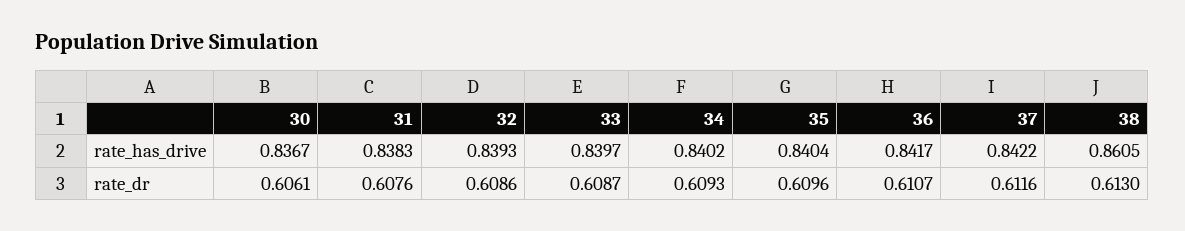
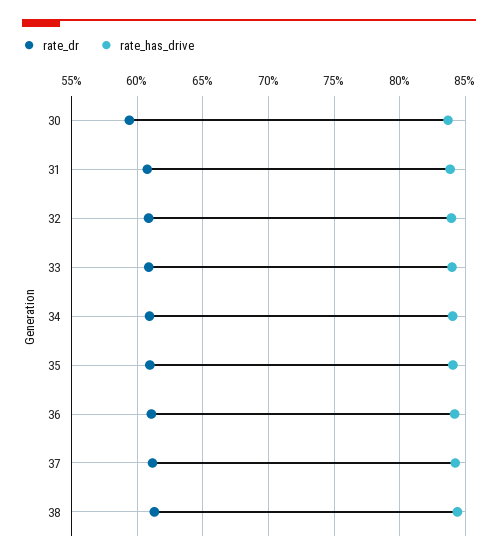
rate_has_drive, 38: 0.8605 -> 0.845
rate_dr, 30: 0.6061 -> 0.595

